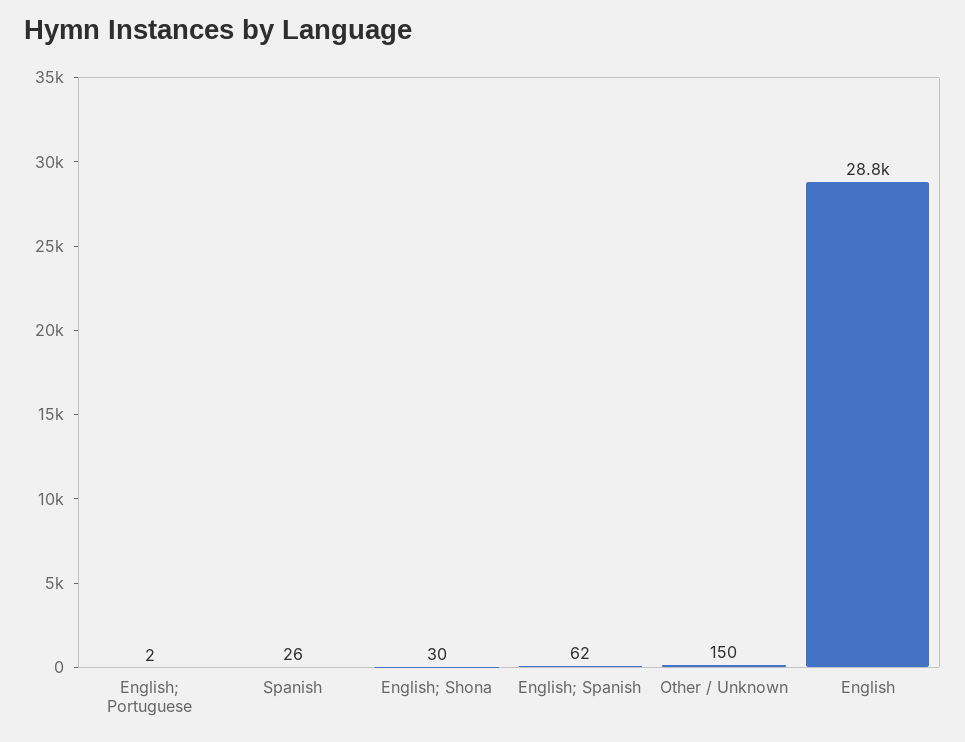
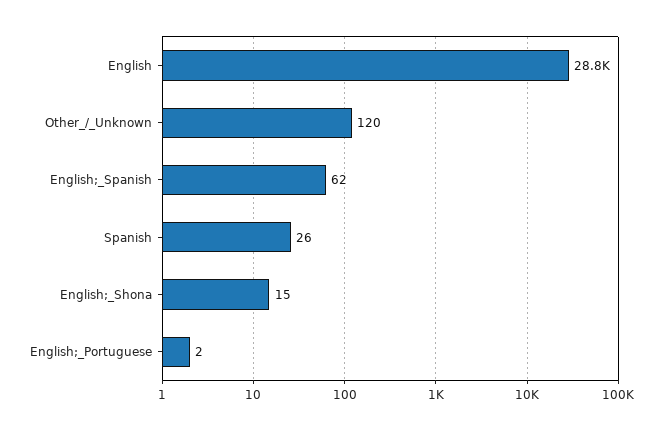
English; Shona: 30 -> 15
Other / Unknown: 150 -> 120

